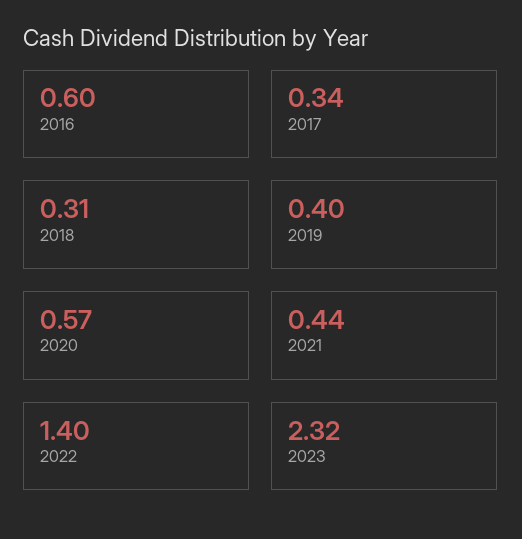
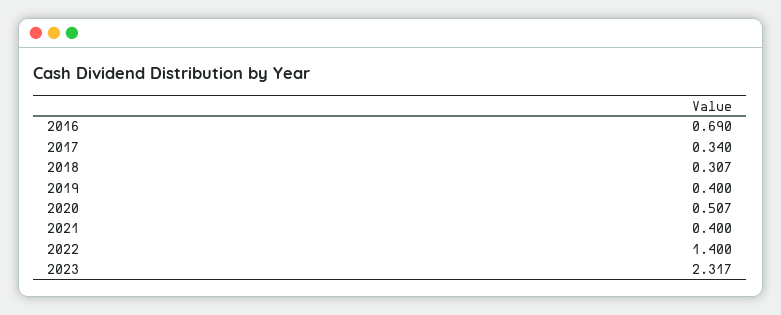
2016: 0.6 -> 0.69
2020: 0.57 -> 0.507
2021: 0.44 -> 0.4

